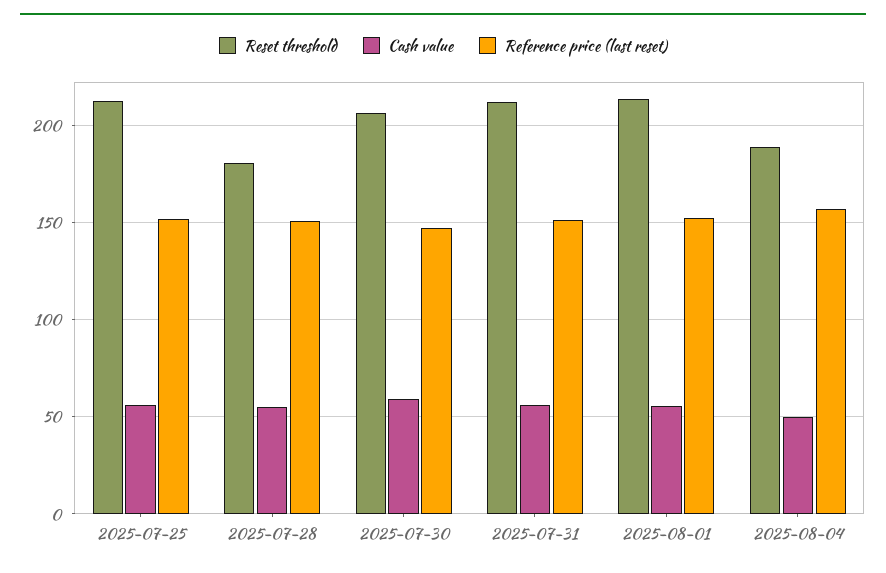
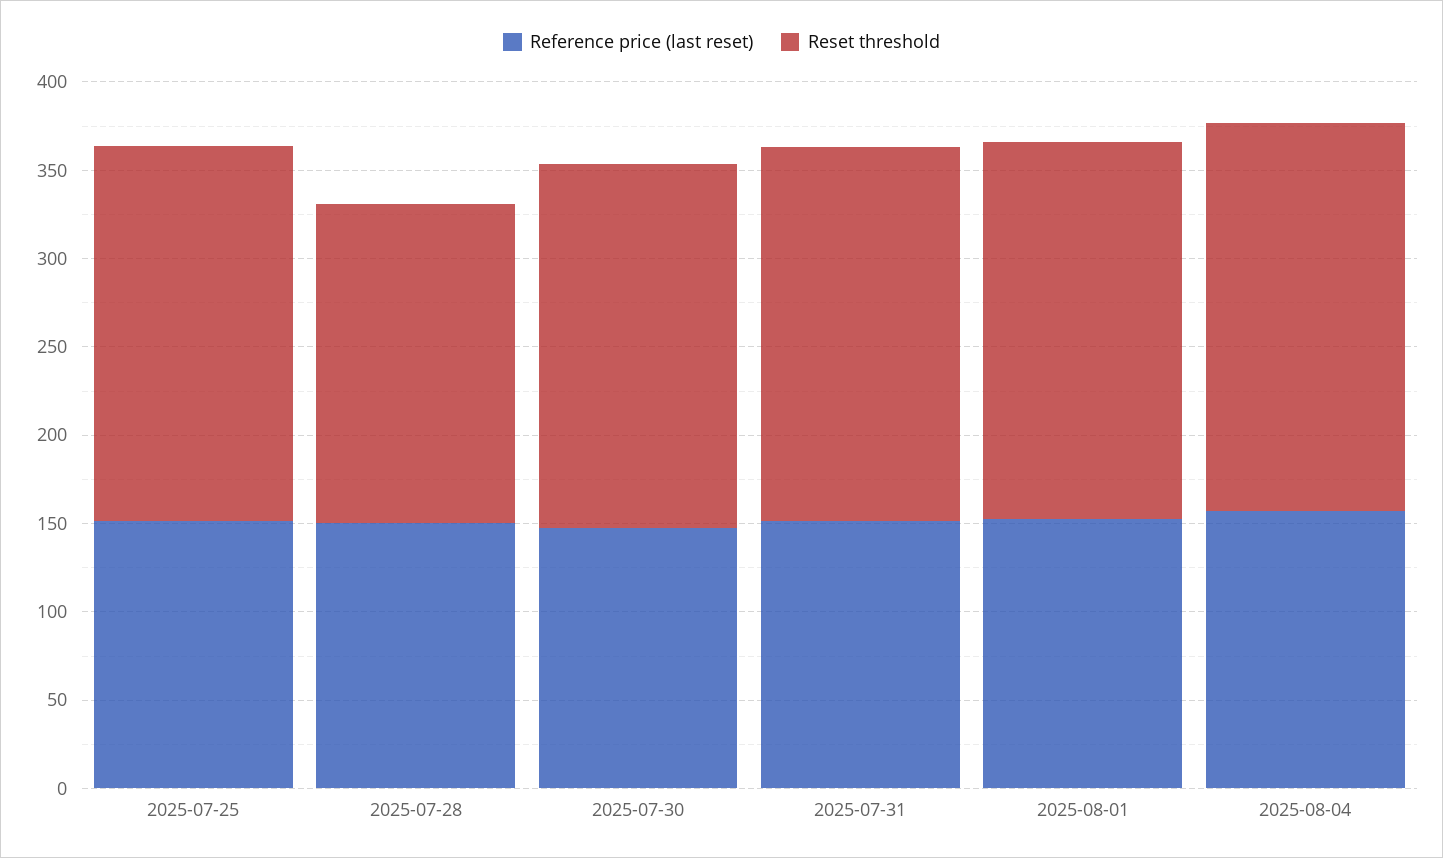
Cash value, 2025-07-25: 55 -> none
Cash value, 2025-07-28: 55 -> none
Cash value, 2025-07-30: 60 -> none
Cash value, 2025-07-31: 55 -> none
Cash value, 2025-08-01: 55 -> none
Reset threshold, 2025-08-04: 190 -> 220
Cash value, 2025-08-04: 50 -> none

